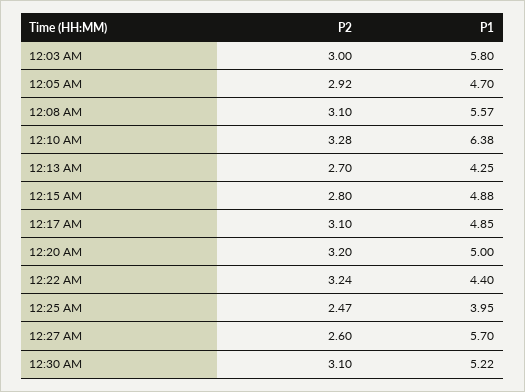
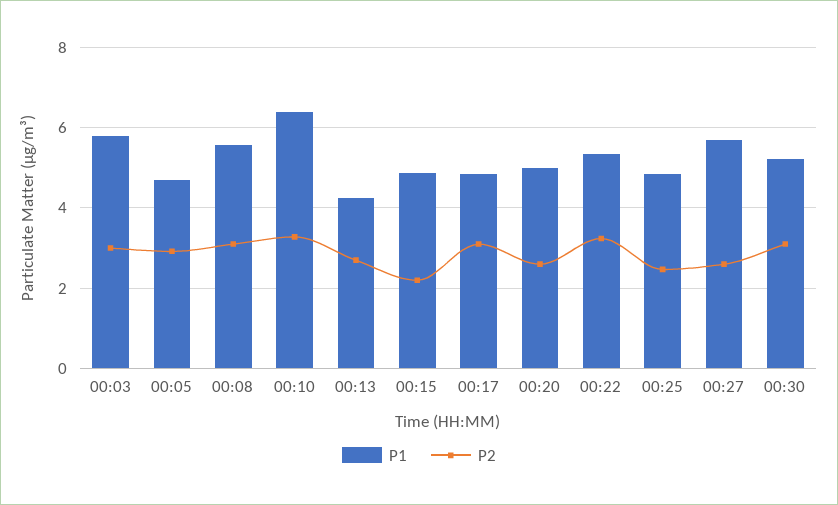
P2, 12:15 AM: 2.8 -> 2.2
P2, 12:20 AM: 3.2 -> 2.6
P1, 12:22 AM: 4.4 -> 5.4
P1, 12:25 AM: 3.95 -> 4.8

